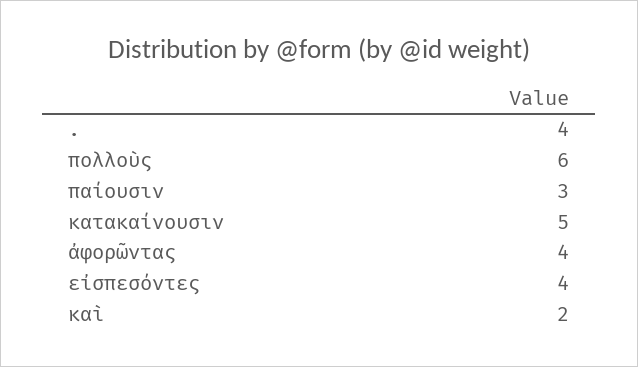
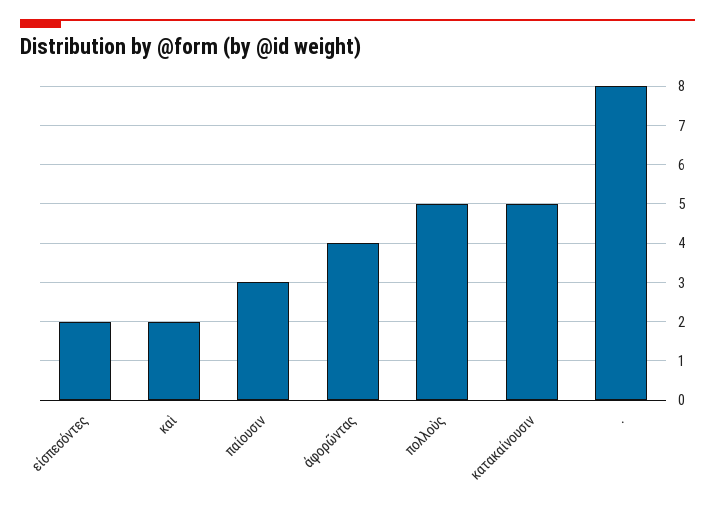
.: 4 -> 8
πολλοὺς: 6 -> 5
εἰσπεσόντες: 4 -> 2

